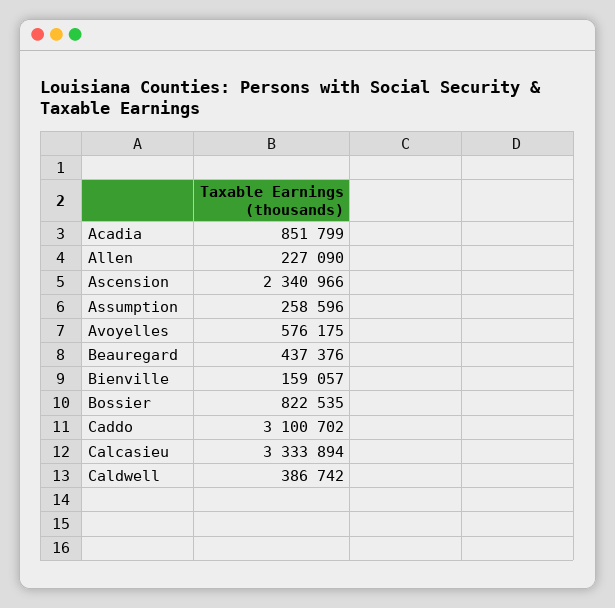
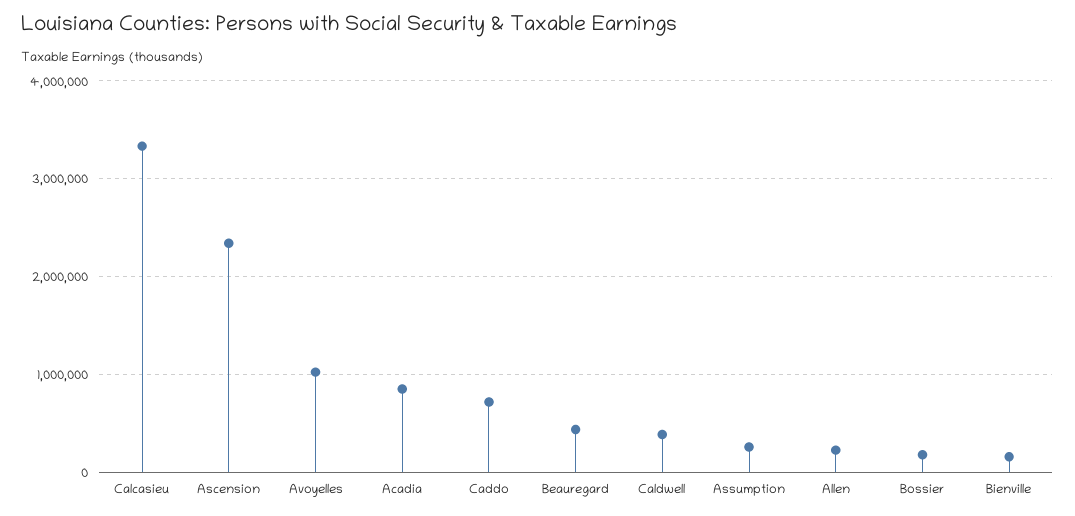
Avoyelles: 576175 -> 1000000
Bossier: 822535 -> 200000
Caddo: 3100702 -> 700000

